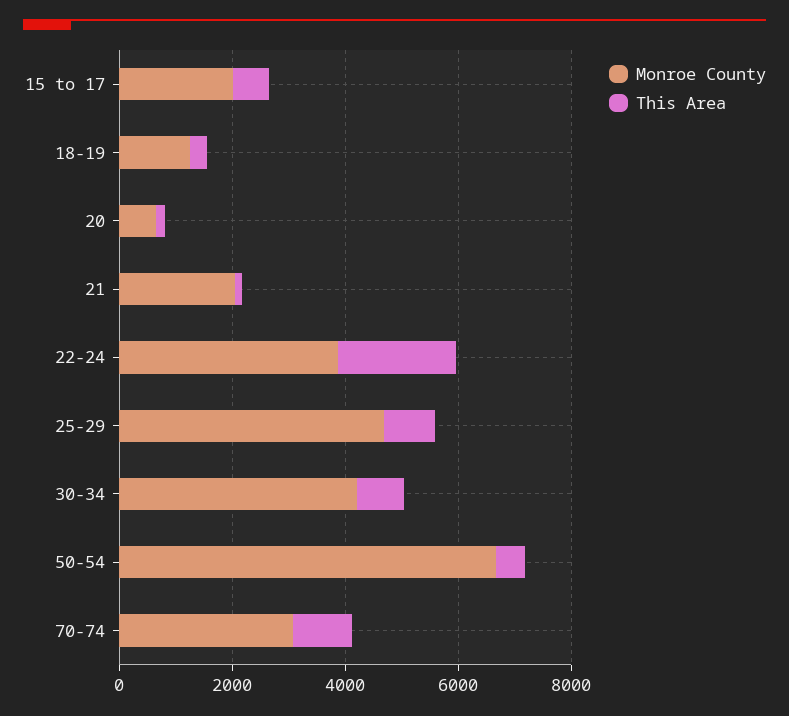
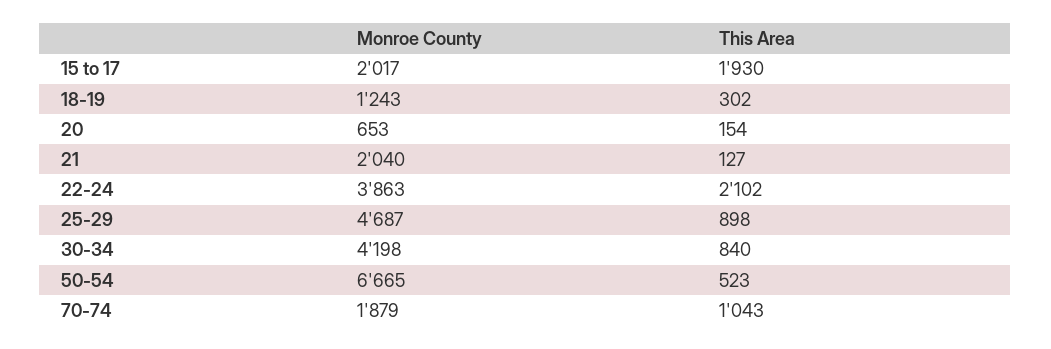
This Area, 15 to 17: 500 -> 1930
Monroe County, 70-74: 3000 -> 1879

